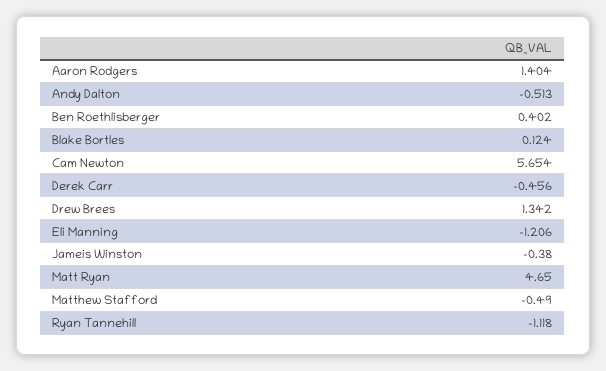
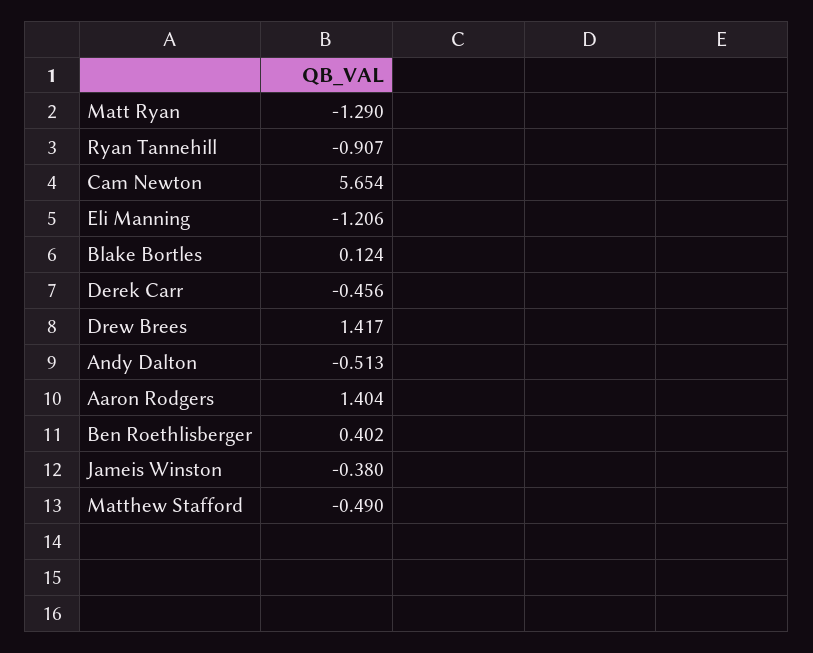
Drew Brees: 1.342 -> 1.417
Matt Ryan: 4.65 -> -1.29
Ryan Tannehill: -1.118 -> -0.907

